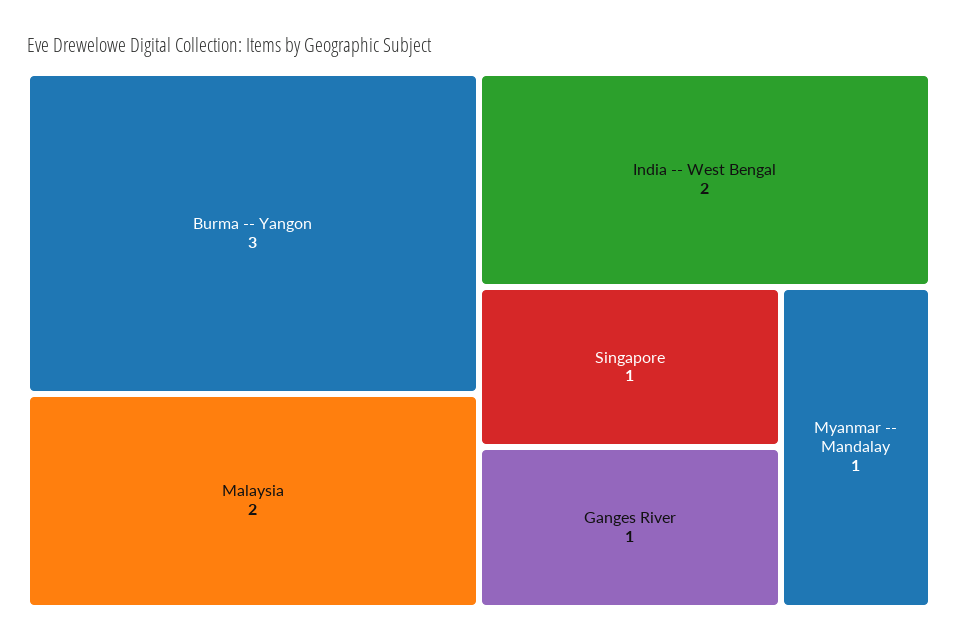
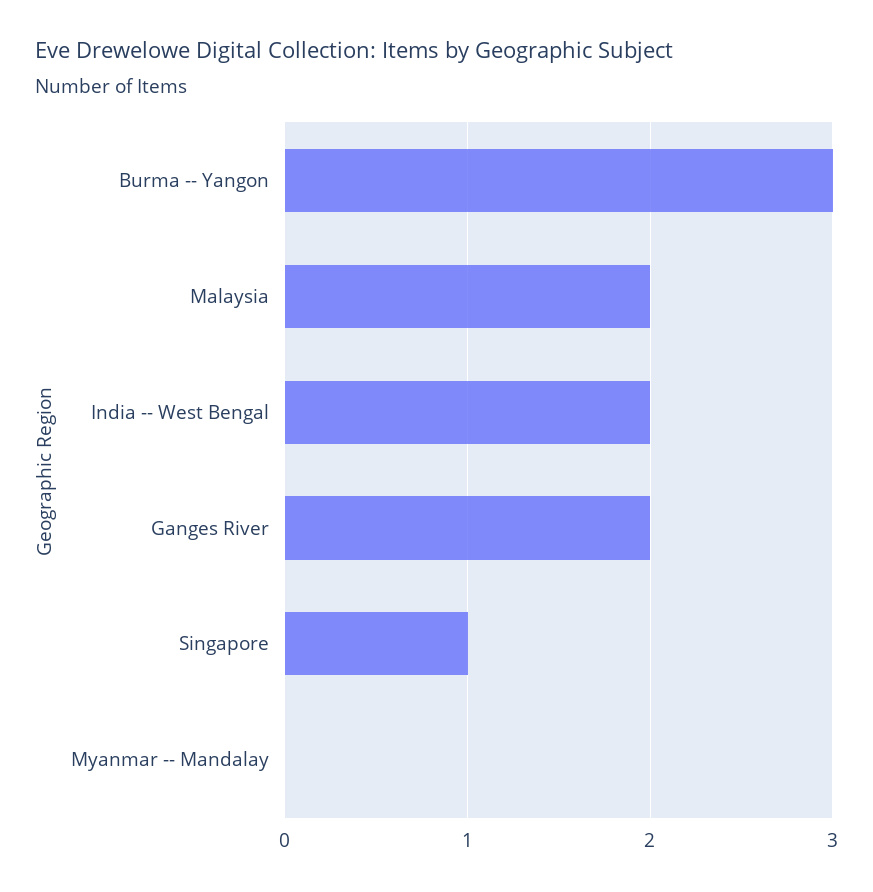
Ganges River: 1 -> 2
Myanmar -- Mandalay: 1 -> 0

